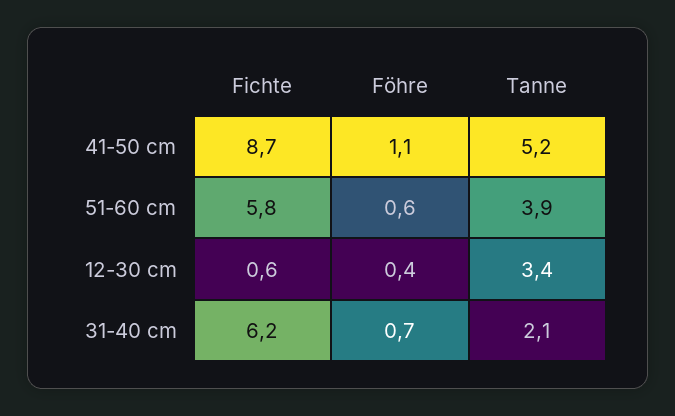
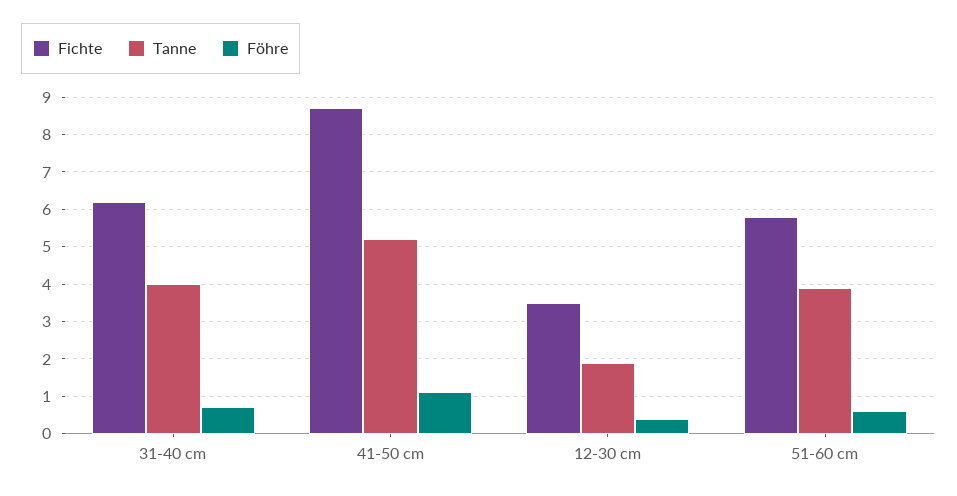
Fichte, 12-30 cm: 0.6 -> 3.5
Tanne, 12-30 cm: 3.4 -> 2
Tanne, 31-40 cm: 2.1 -> 4

